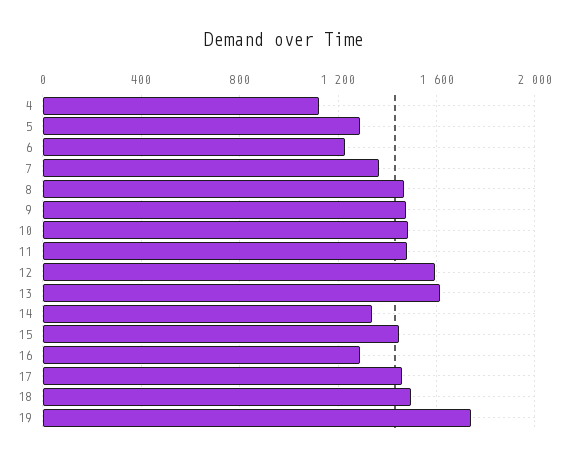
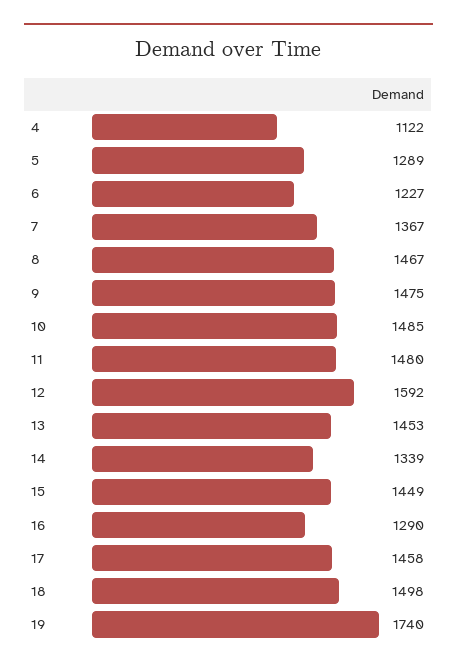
13: 1600 -> 1453

